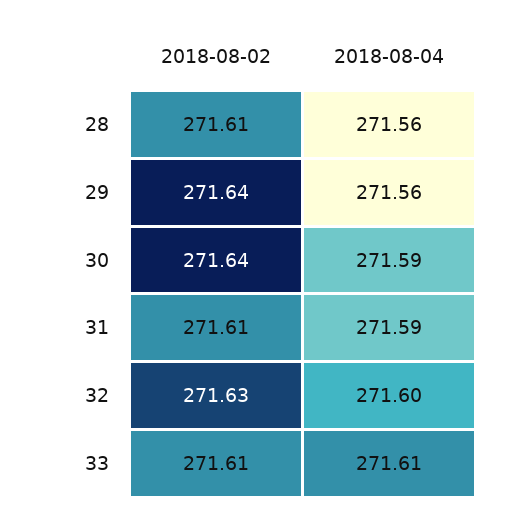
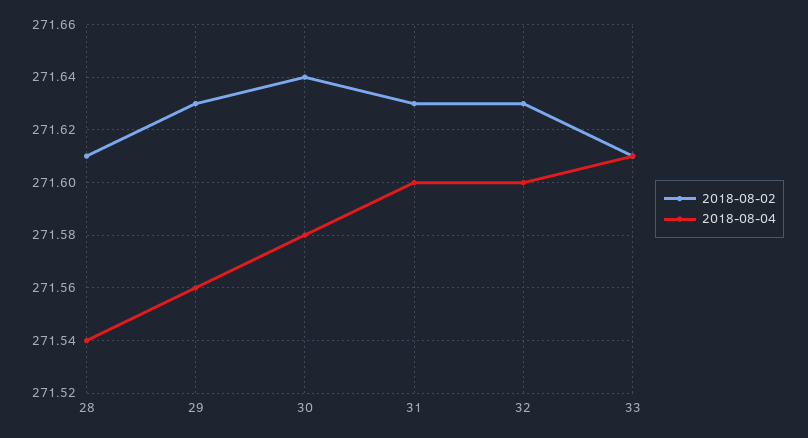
2018-08-04, 28: 271.56 -> 271.54
2018-08-02, 29: 271.64 -> 271.63
2018-08-04, 30: 271.59 -> 271.58
2018-08-02, 31: 271.61 -> 271.63
2018-08-04, 31: 271.59 -> 271.6

